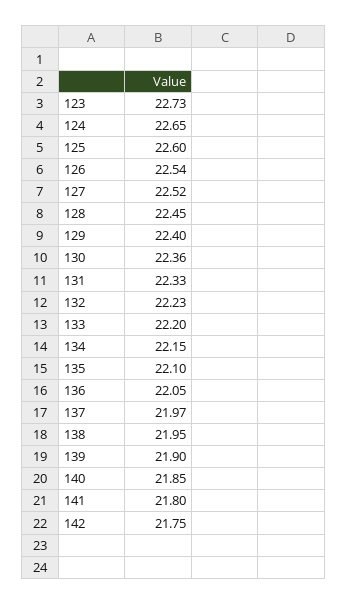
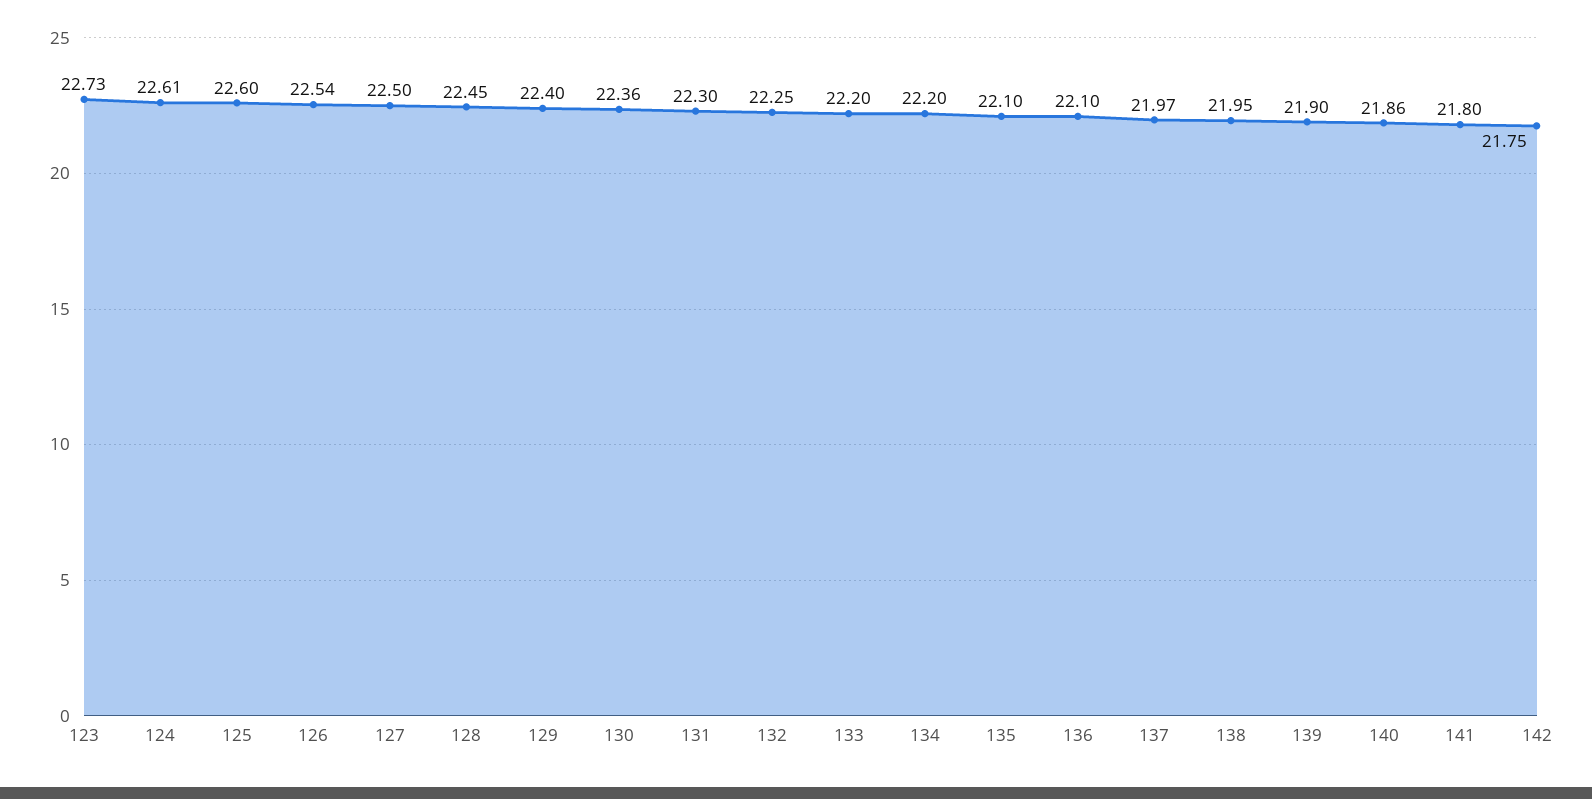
124: 22.65 -> 22.61
127: 22.52 -> 22.5
131: 22.33 -> 22.3
132: 22.23 -> 22.25
134: 22.15 -> 22.2
136: 22.05 -> 22.1
140: 21.85 -> 21.86

